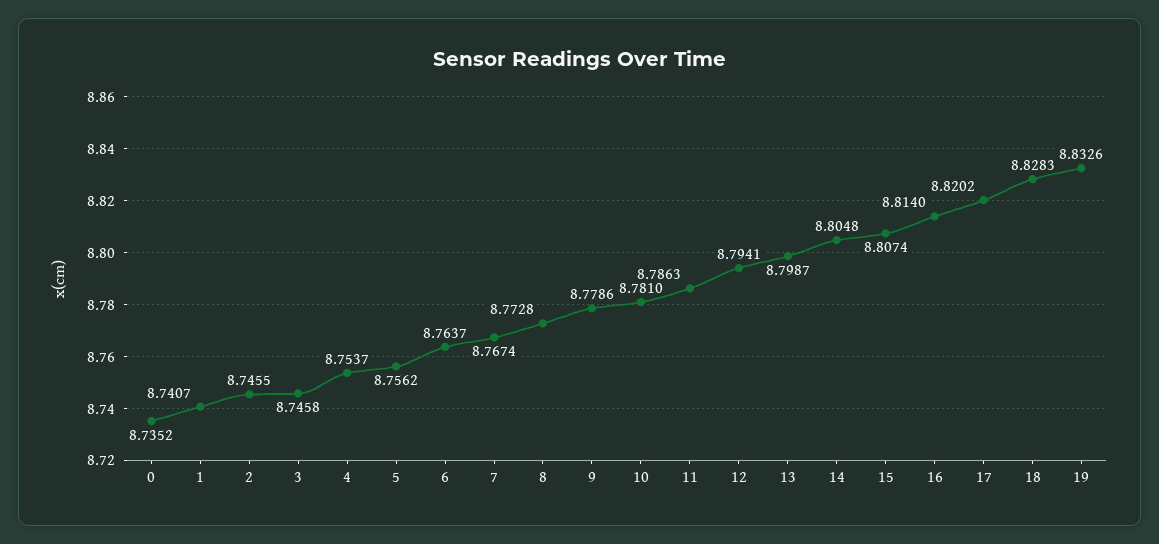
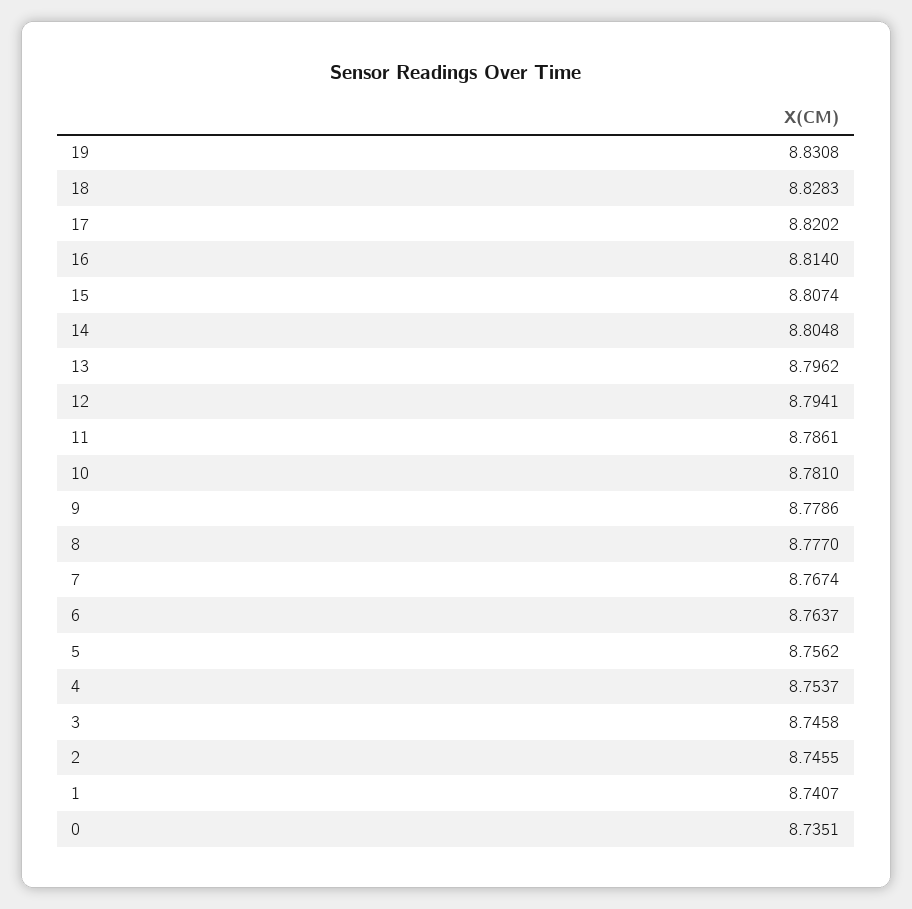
0: 8.7352 -> 8.7351
8: 8.7728 -> 8.777
11: 8.7863 -> 8.7861
13: 8.7987 -> 8.7962
19: 8.8326 -> 8.8308

